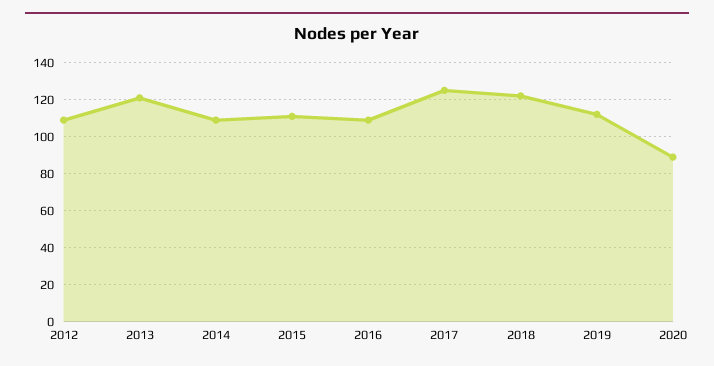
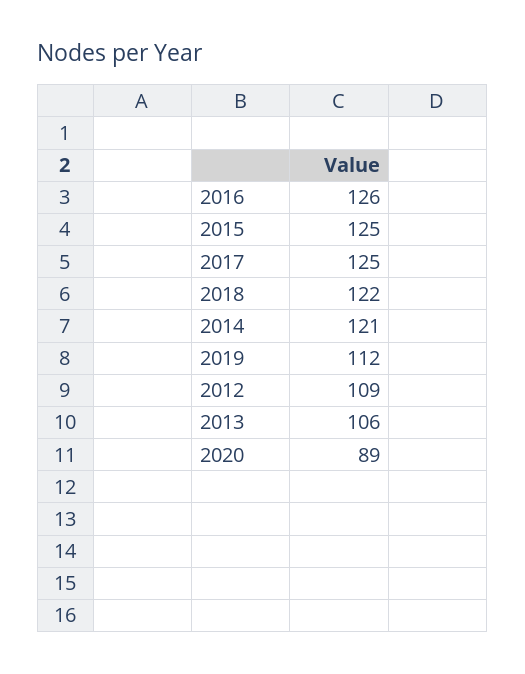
2013: 120 -> 106
2014: 110 -> 121
2015: 110 -> 125
2016: 110 -> 126

